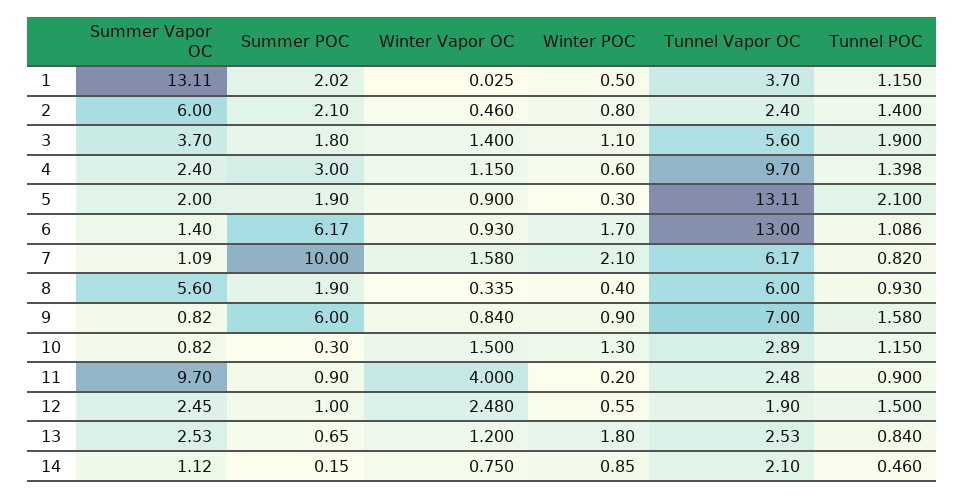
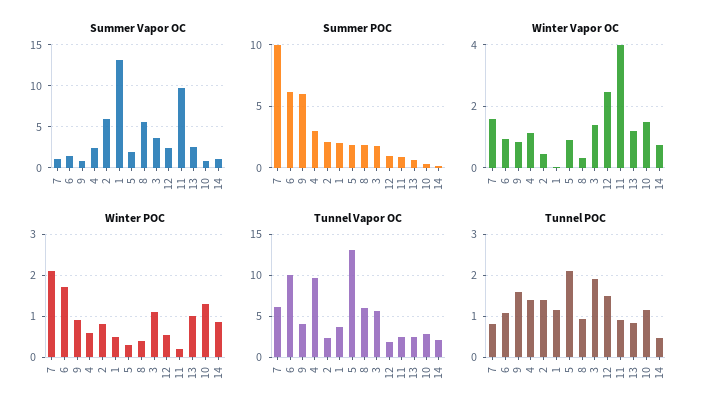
Tunnel Vapor OC, 6: 13 -> 10
Tunnel Vapor OC, 9: 7 -> 4
Winter POC, 13: 1.8 -> 1

